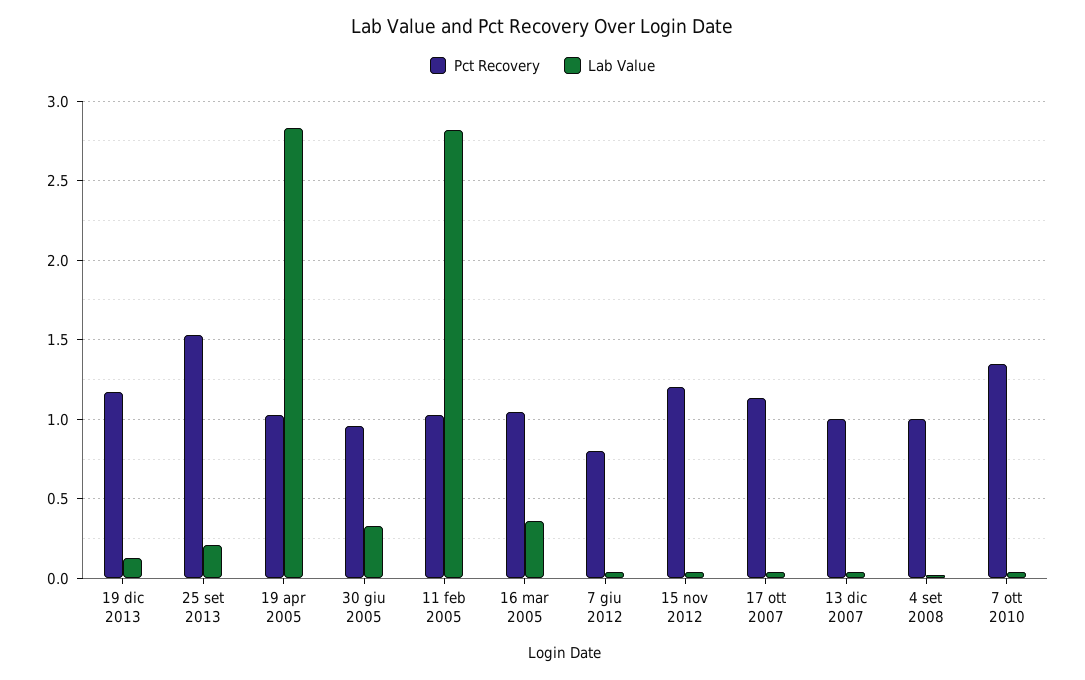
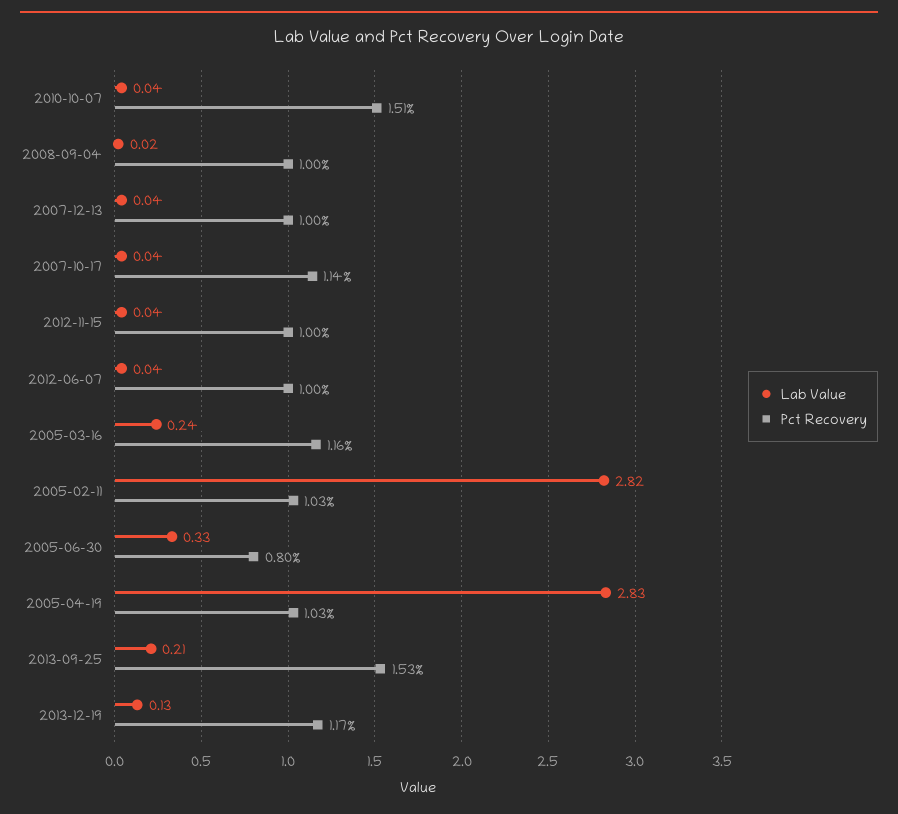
Pct Recovery, 30 giu 2005: 0.95 -> 0.8
Pct Recovery, 16 mar 2005: 1.05 -> 1.16
Lab Value, 16 mar 2005: 0.35 -> 0.24
Pct Recovery, 7 giu 2012: 0.8 -> 1
Pct Recovery, 15 nov 2012: 1.2 -> 1
Pct Recovery, 7 ott 2010: 1.35 -> 1.51

